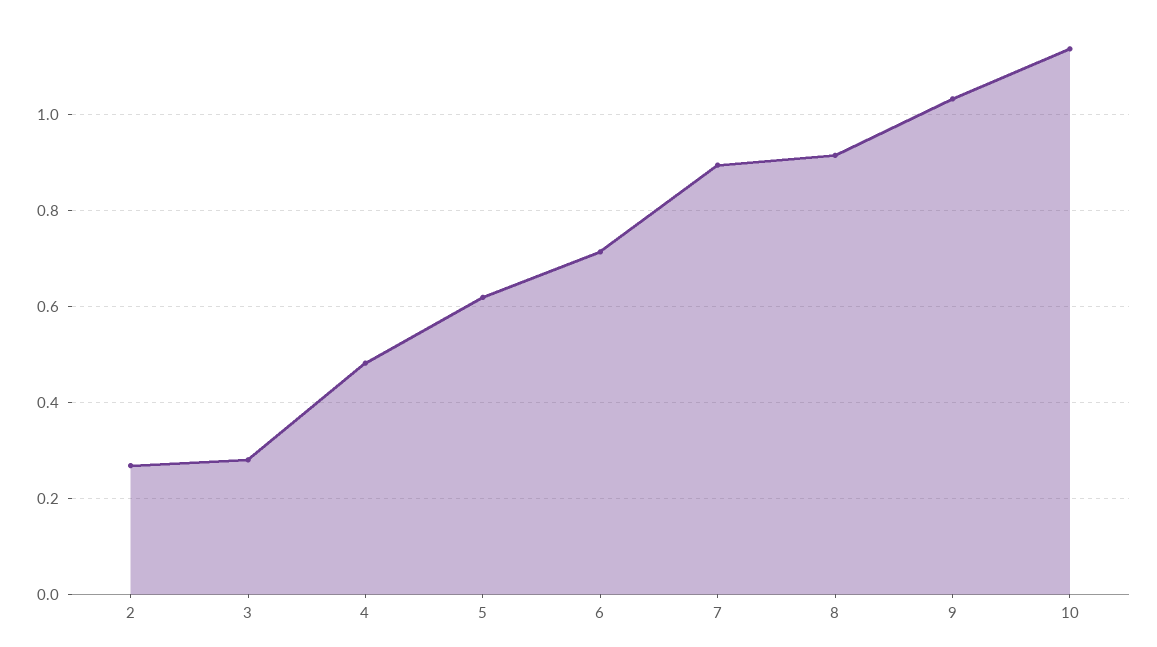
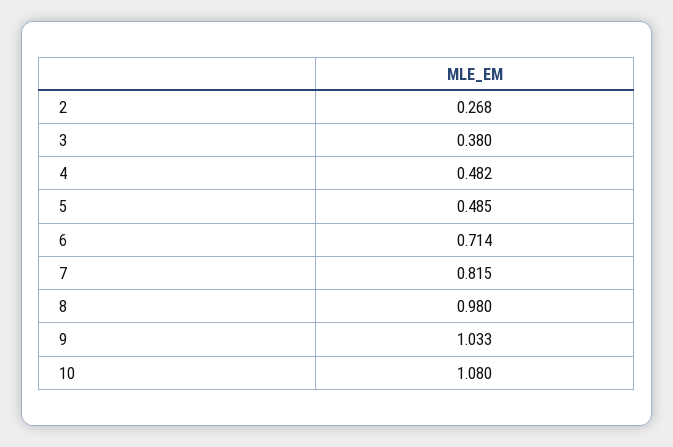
3: 0.28 -> 0.38
5: 0.62 -> 0.485
7: 0.9 -> 0.815
8: 0.92 -> 0.98
10: 1.14 -> 1.08

